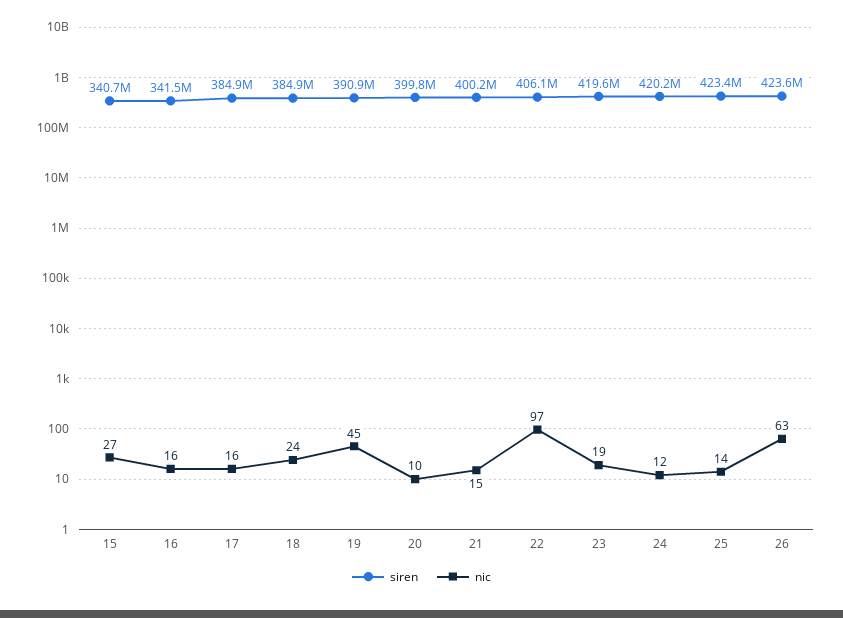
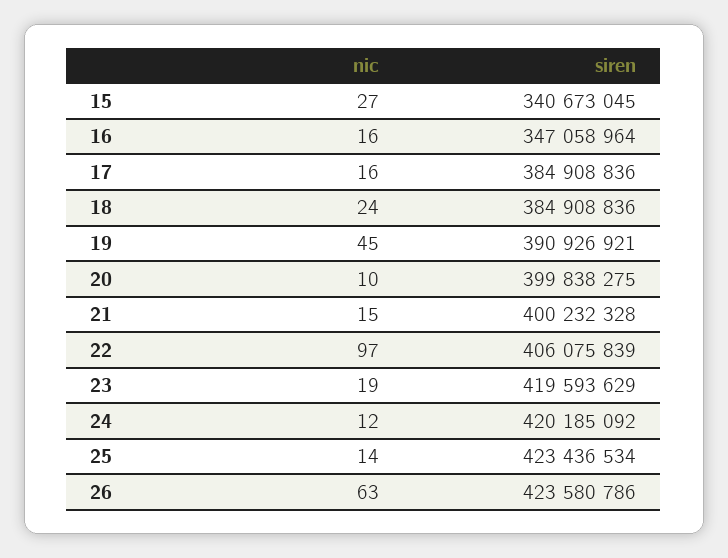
siren, 16: 341500000 -> 347058964

